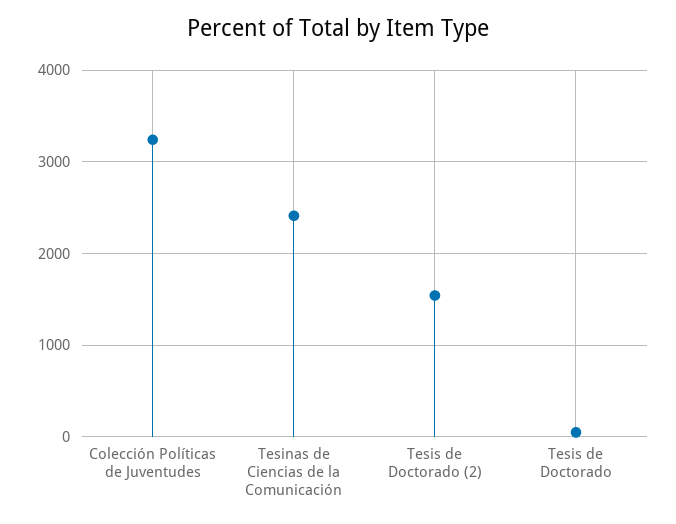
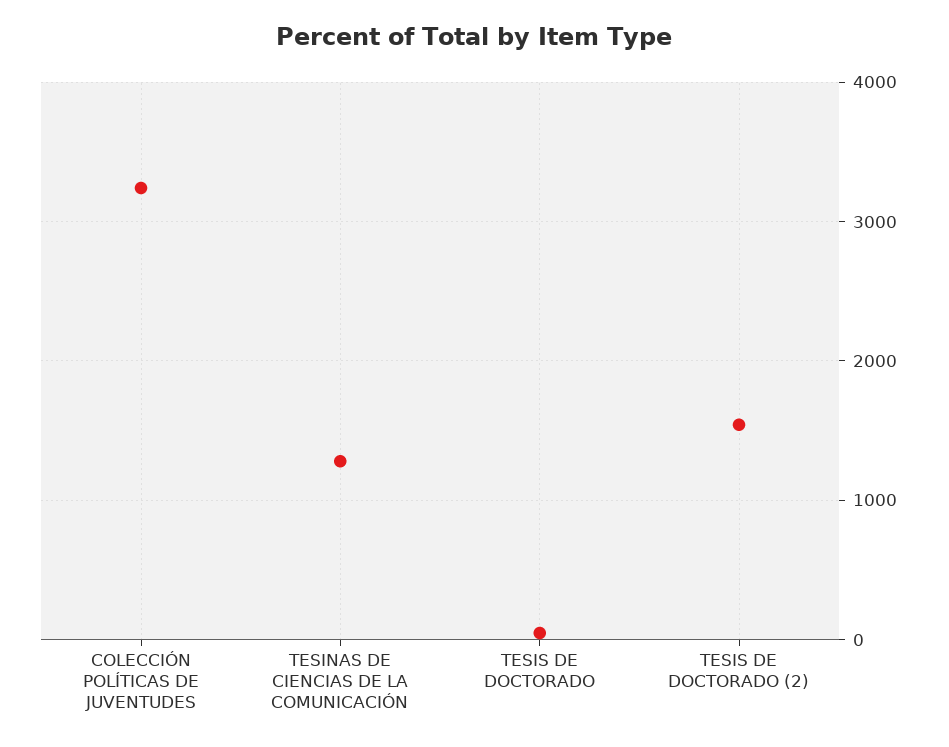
Tesinas de Ciencias de la Comunicación: 2400 -> 1300

